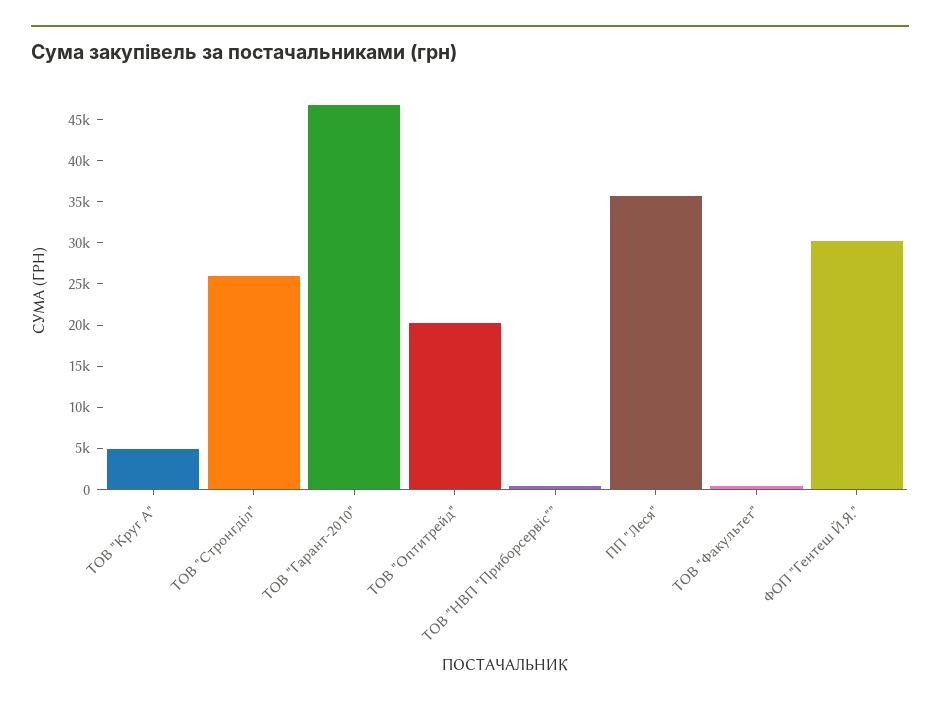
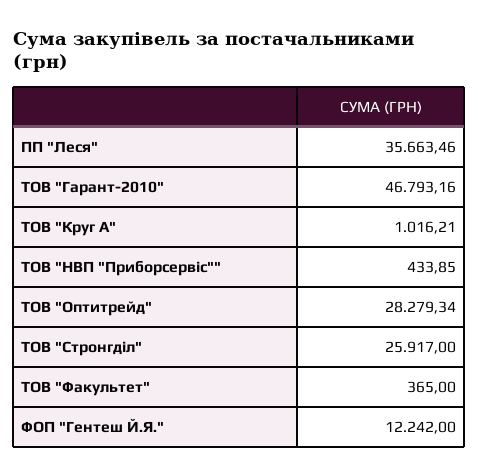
ТОВ "Круг А": 5000 -> 1016.21
ТОВ "Оптитрейд": 20000 -> 28279.34
ФОП "Гентеш Й.Я.": 30000 -> 12242

